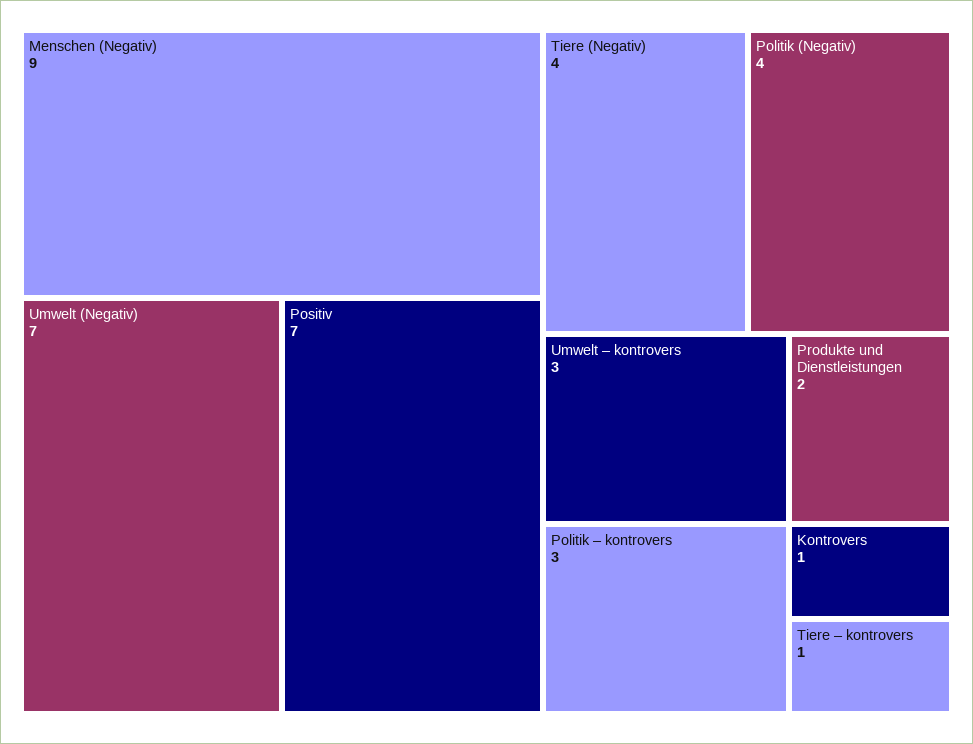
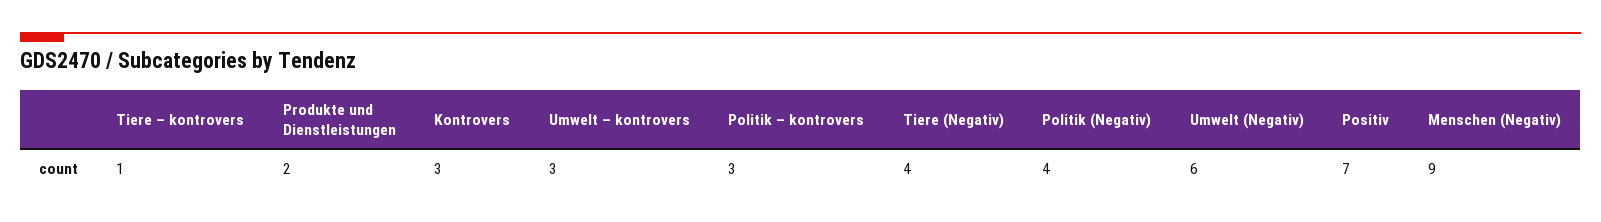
Umwelt (Negativ): 7 -> 6
Kontrovers: 1 -> 3

